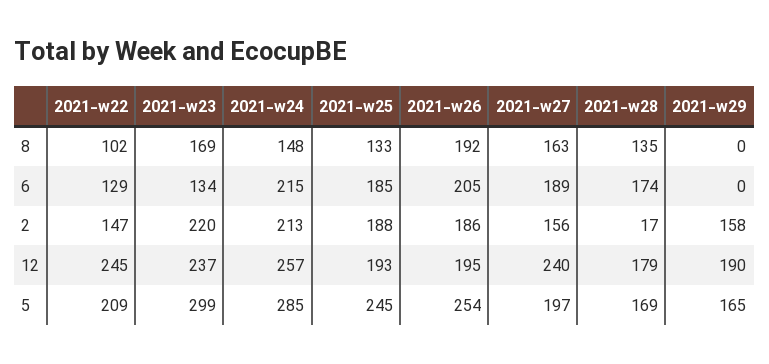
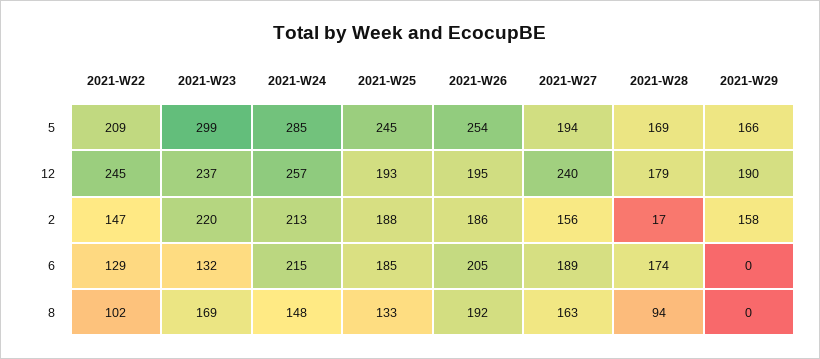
2021-w28, 8: 135 -> 94
2021-w23, 6: 134 -> 132
2021-w27, 5: 197 -> 194
2021-w29, 5: 165 -> 166

